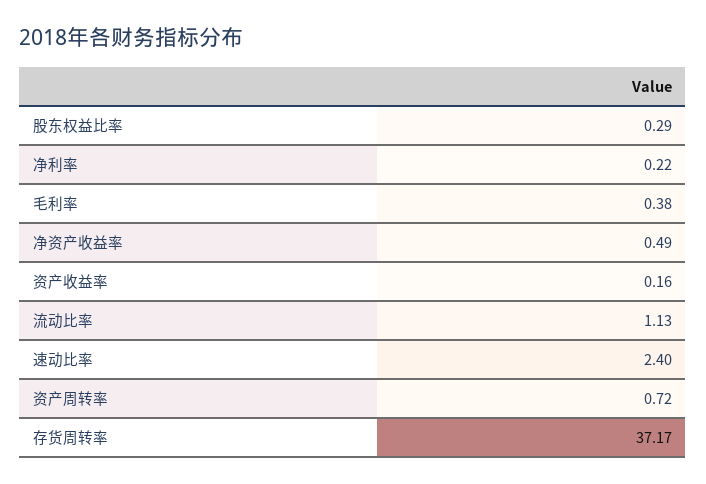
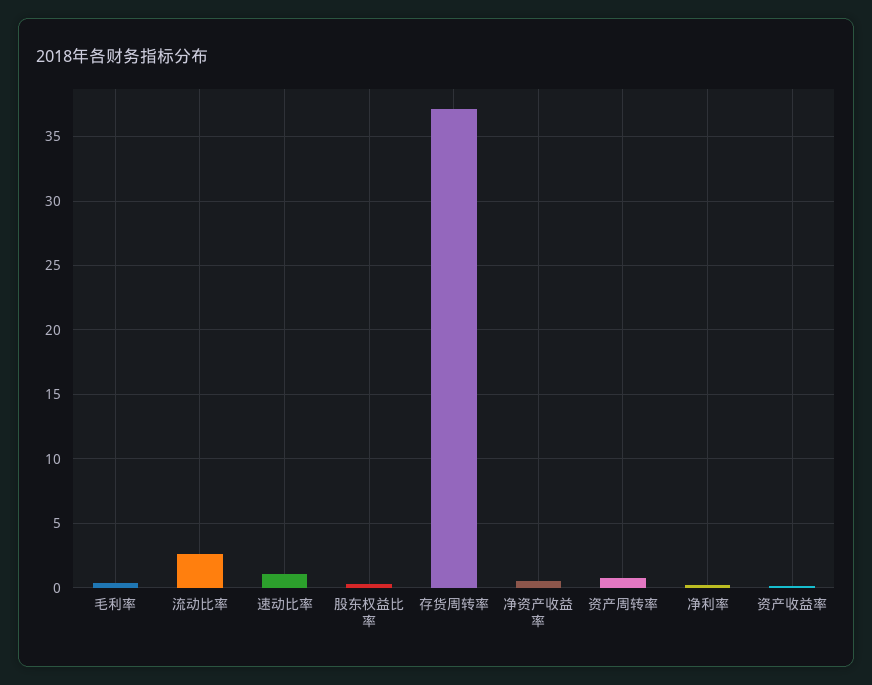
流动比率: 1.13 -> 2.5
速动比率: 2.4 -> 1

